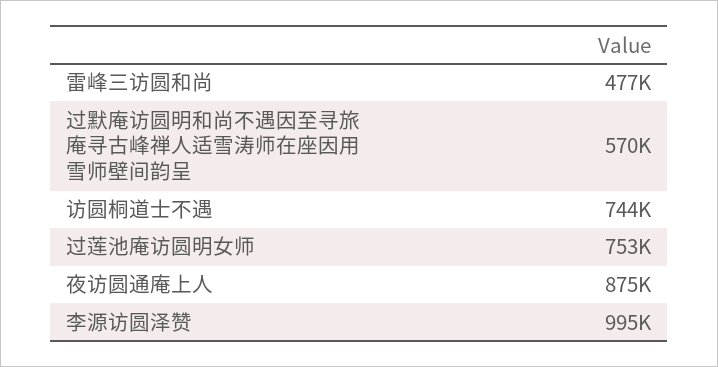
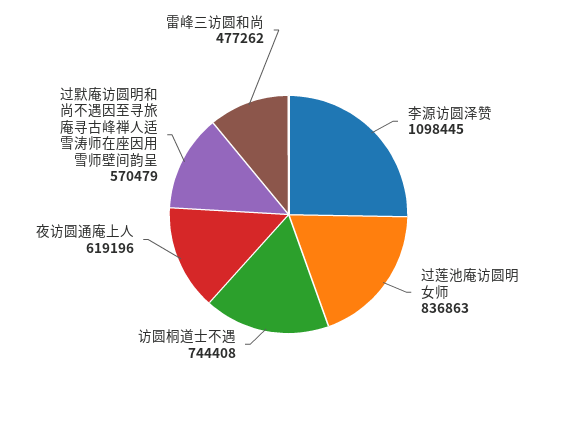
过莲池庵访圆明女师: 753000 -> 836863
夜访圆通庵上人: 875000 -> 619196
李源访圆泽赞: 995000 -> 1098445

